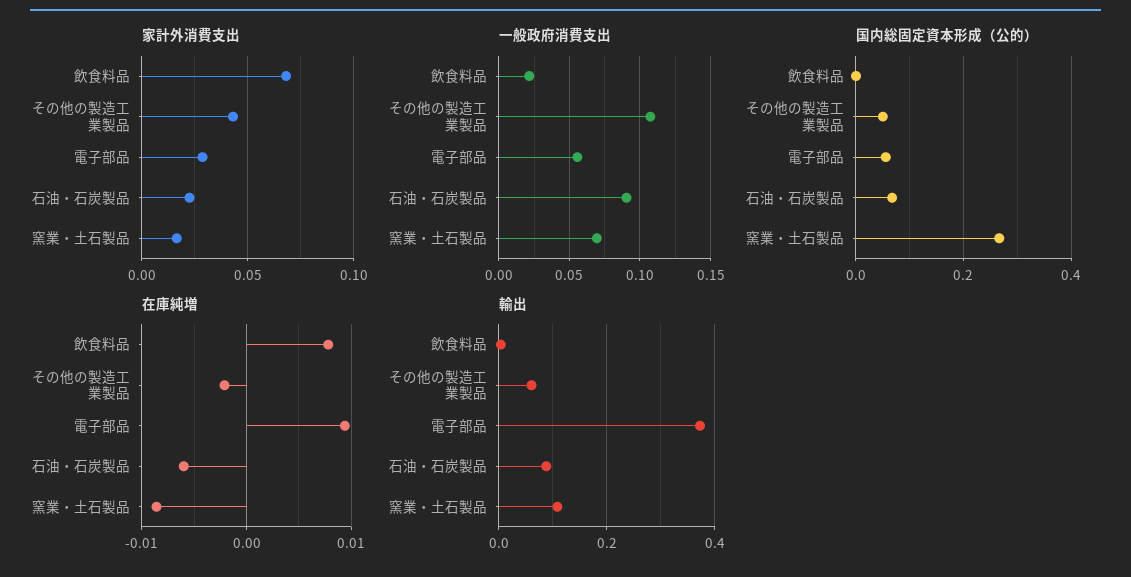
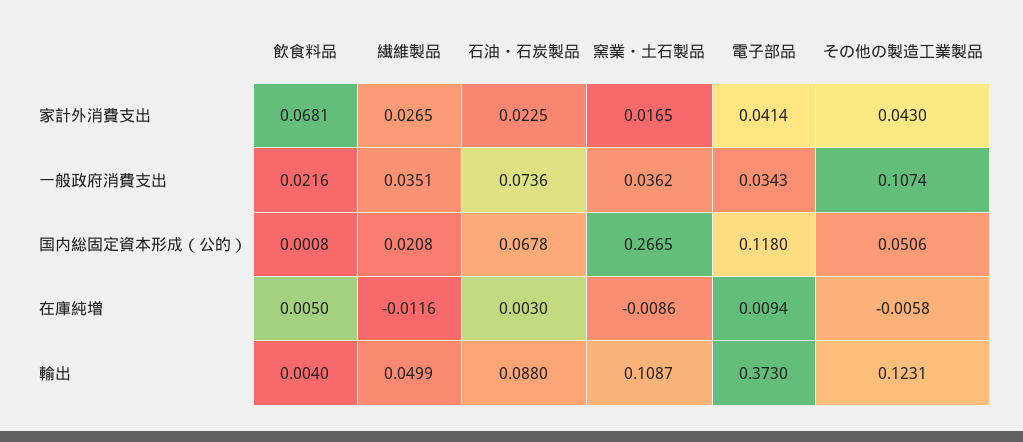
家計外消費支出, 電子部品: 0.03 -> 0.0414
一般政府消費支出, 電子部品: 0.055 -> 0.0343
一般政府消費支出, 石油・石炭製品: 0.09 -> 0.0736
一般政府消費支出, 窯業・土石製品: 0.07 -> 0.0362
国内総固定資本形成（公的）, 電子部品: 0.06 -> 0.118
在庫純増, 飲食料品: 0.008 -> 0.005
在庫純増, その他の製造工業製品: -0.002 -> -0.0058
在庫純増, 石油・石炭製品: -0.006 -> 0.003
輸出, その他の製造工業製品: 0.06 -> 0.1231
家計外消費支出, 繊維製品: none -> 0.0265
一般政府消費支出, 繊維製品: none -> 0.0351
国内総固定資本形成（公的）, 繊維製品: none -> 0.0208
在庫純増, 繊維製品: none -> -0.0116
輸出, 繊維製品: none -> 0.0499

